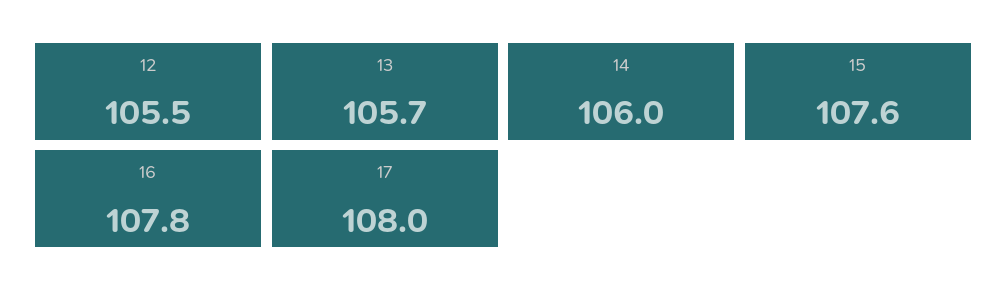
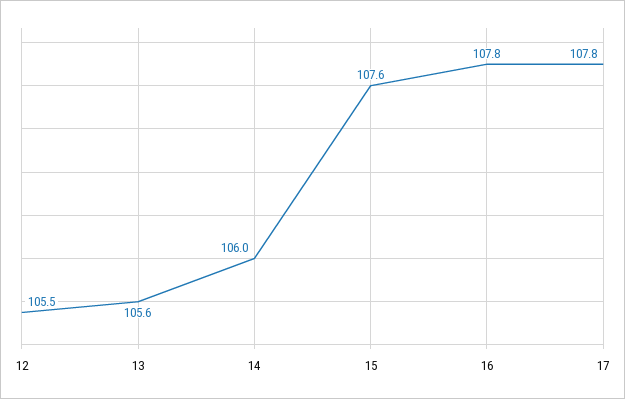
13: 105.7 -> 105.6
17: 108 -> 107.8

